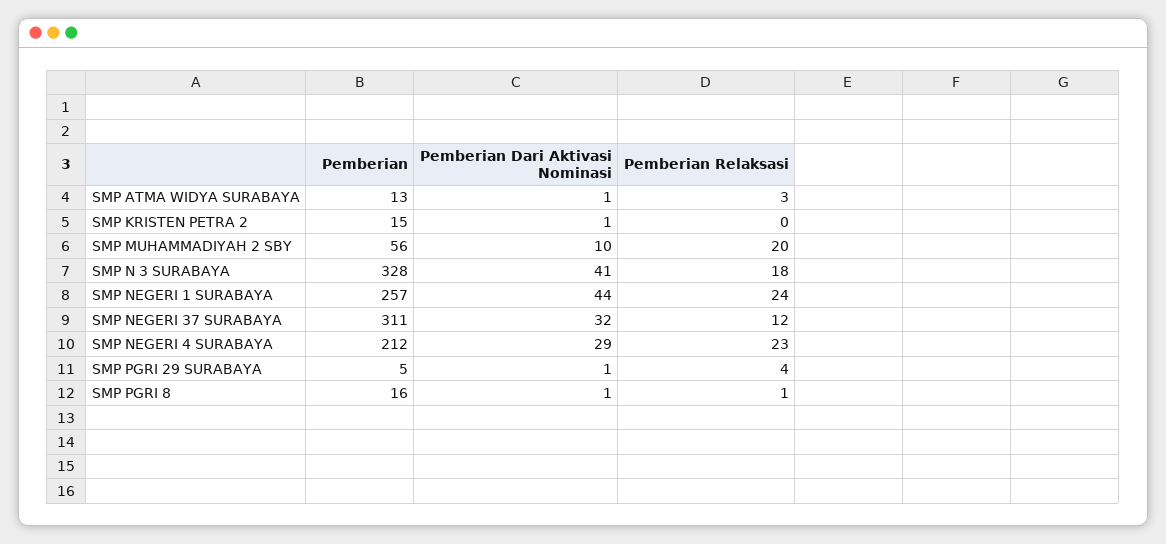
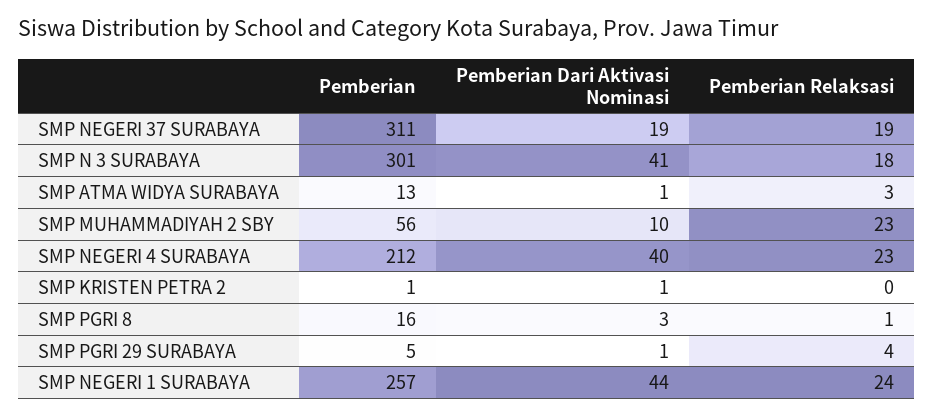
Pemberian, SMP KRISTEN PETRA 2: 15 -> 1
Pemberian Relaksasi, SMP MUHAMMADIYAH 2 SBY: 20 -> 23
Pemberian, SMP N 3 SURABAYA: 328 -> 301
Pemberian Dari Aktivasi Nominasi, SMP NEGERI 37 SURABAYA: 32 -> 19
Pemberian Relaksasi, SMP NEGERI 37 SURABAYA: 12 -> 19
Pemberian Dari Aktivasi Nominasi, SMP NEGERI 4 SURABAYA: 29 -> 40
Pemberian Dari Aktivasi Nominasi, SMP PGRI 8: 1 -> 3

